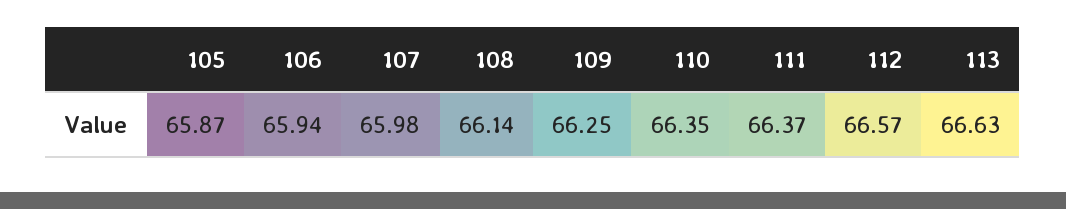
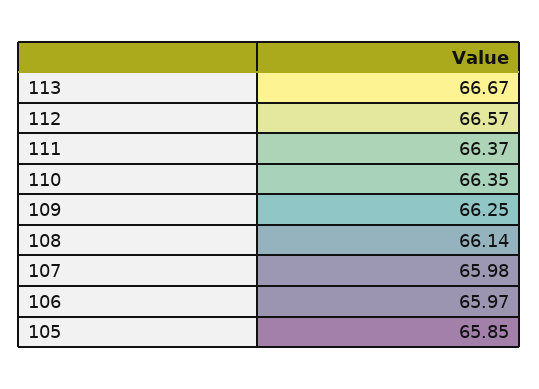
105: 65.87 -> 65.85
106: 65.94 -> 65.97
113: 66.63 -> 66.67

